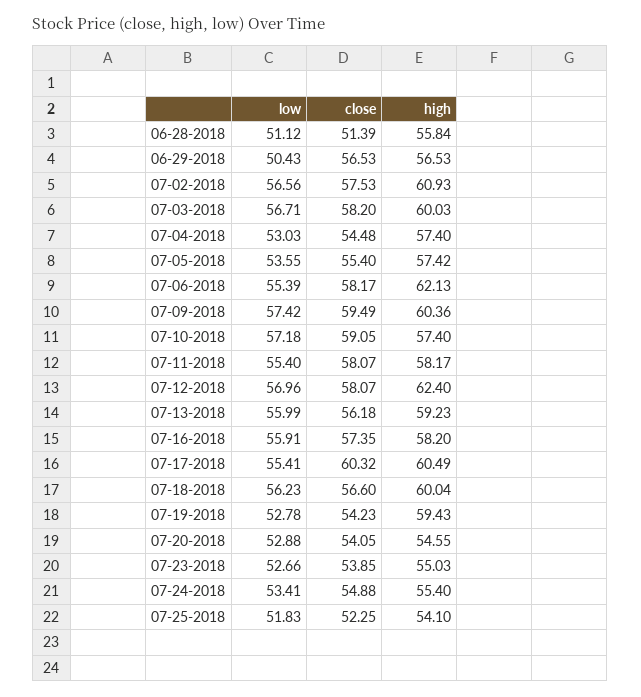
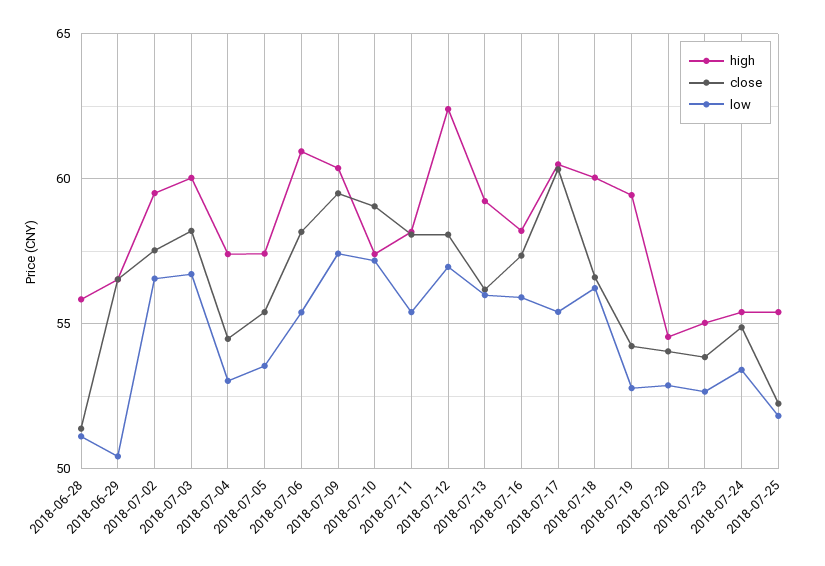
high, 07-02-2018: 60.93 -> 59.5
high, 07-06-2018: 62.13 -> 61
high, 07-25-2018: 54.1 -> 55.5

